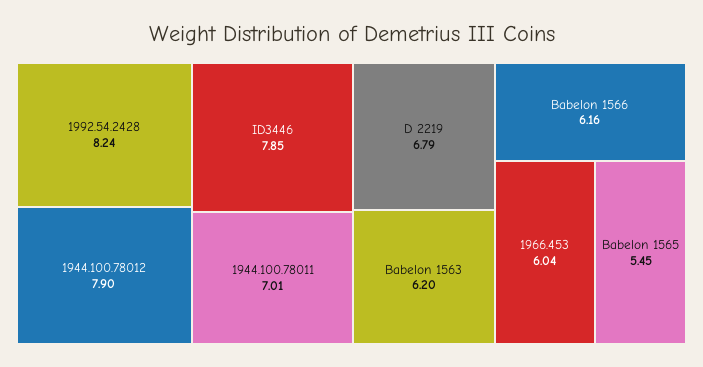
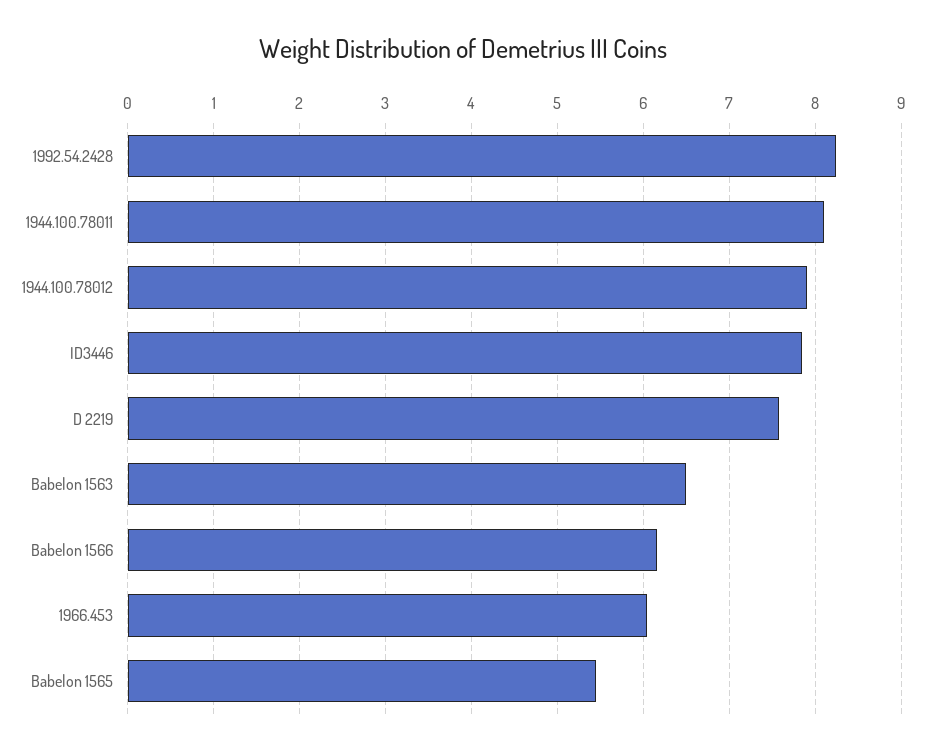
1944.100.78011: 7.01 -> 8.1
D 2219: 6.79 -> 7.6
Babelon 1563: 6.2 -> 6.5

